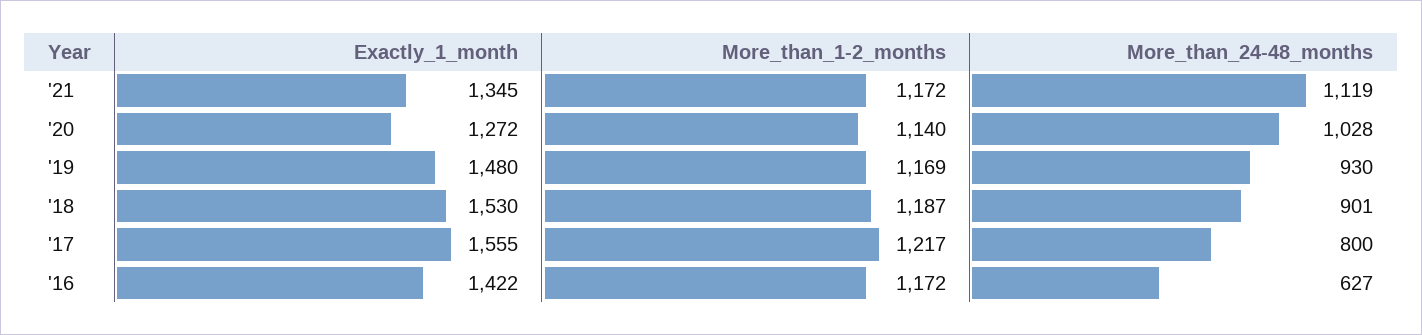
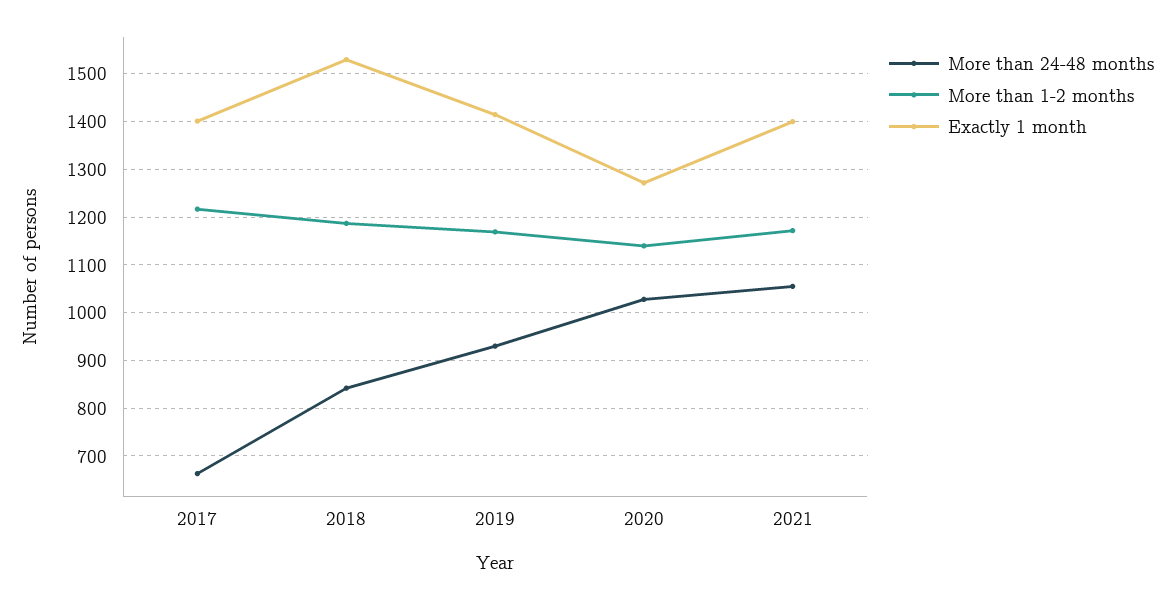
Exactly_1_month, '21: 1345 -> 1400
More_than_24-48_months, '21: 1119 -> 1060
Exactly_1_month, '19: 1480 -> 1420
More_than_24-48_months, '18: 901 -> 840
Exactly_1_month, '17: 1555 -> 1400
More_than_24-48_months, '17: 800 -> 660
Exactly_1_month, '16: 1422 -> none
More_than_1-2_months, '16: 1172 -> none
More_than_24-48_months, '16: 627 -> none

